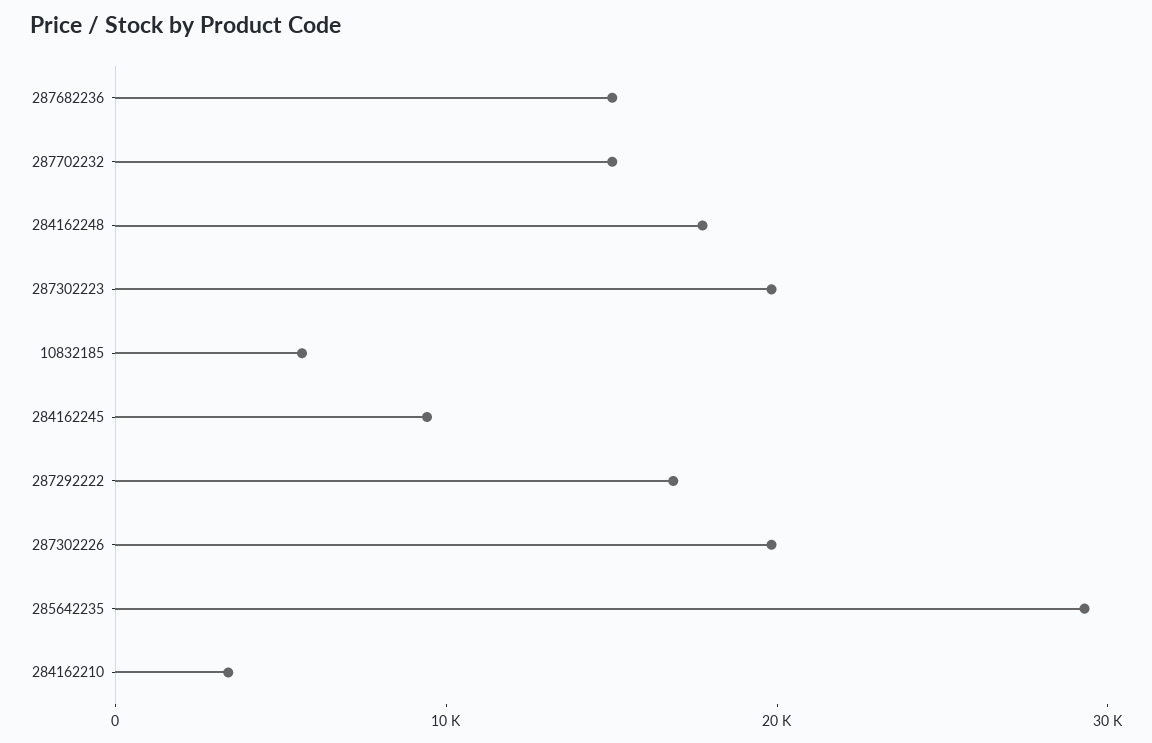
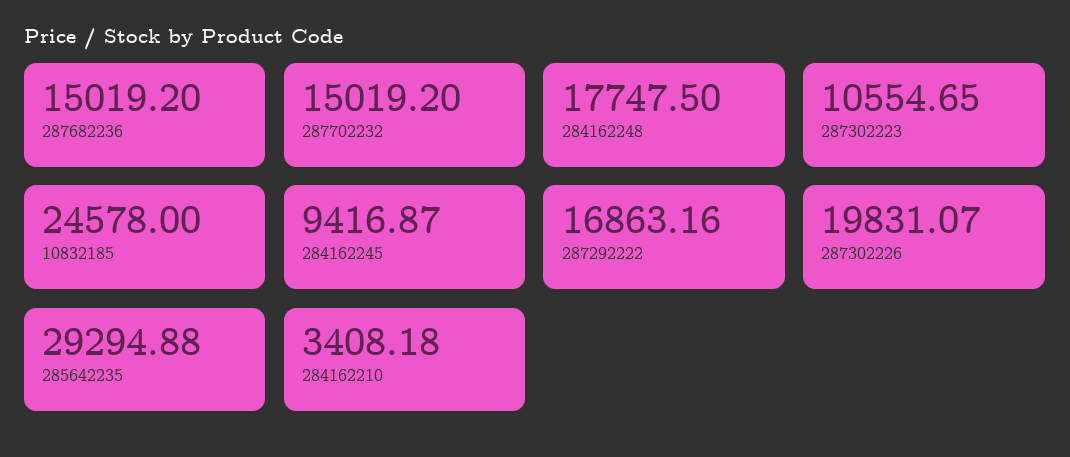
287302223: 20000 -> 10554.65
10832185: 6000 -> 24578

